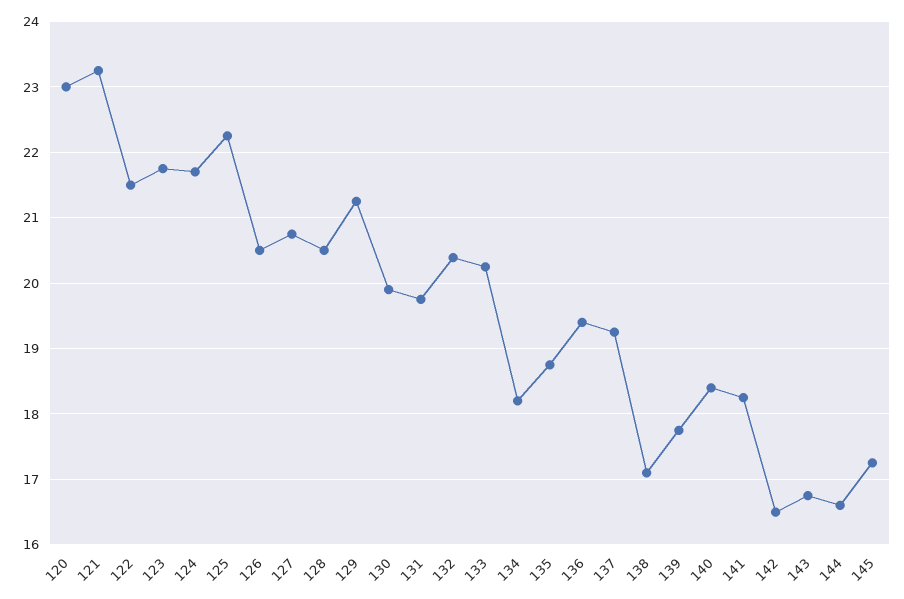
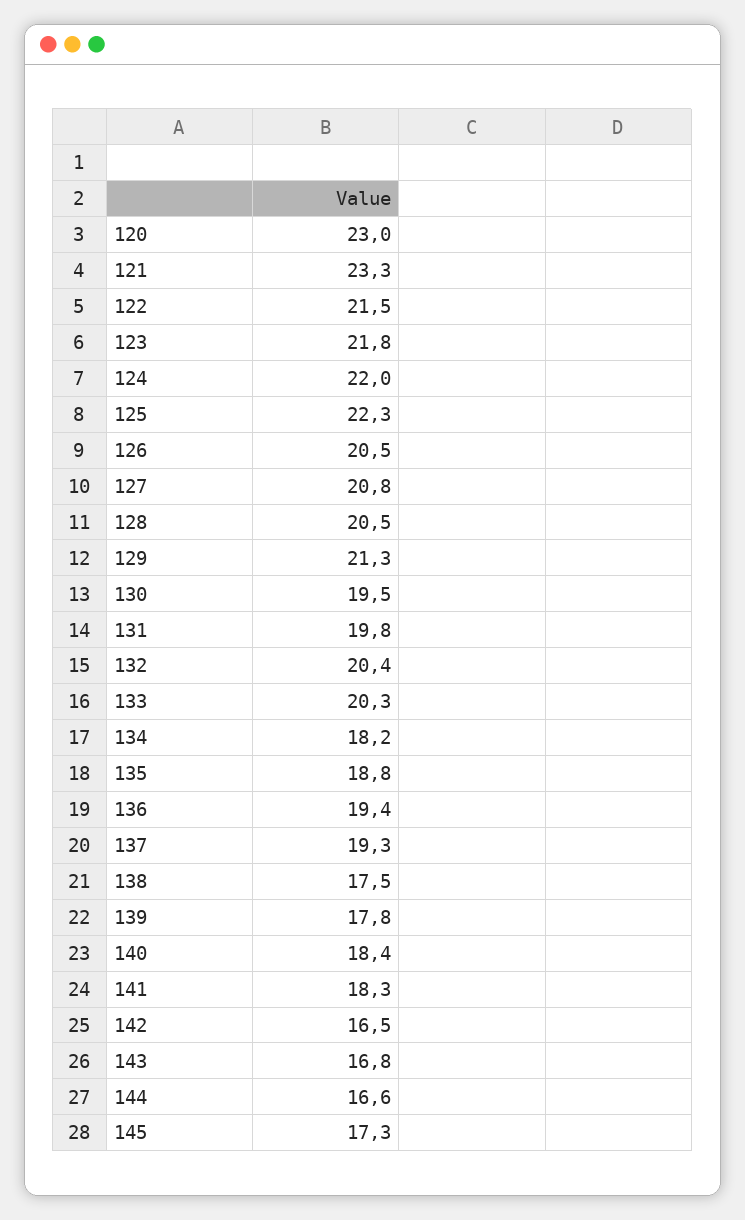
124: 21.7 -> 22
130: 19.9 -> 19.5
138: 17.1 -> 17.5

